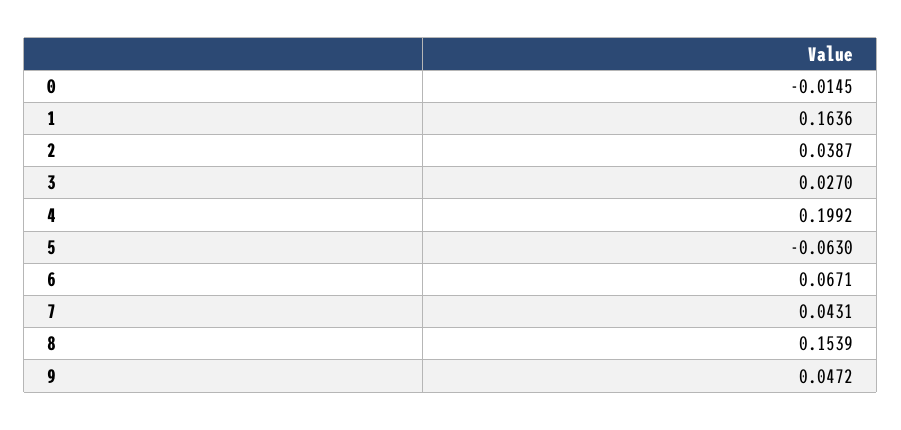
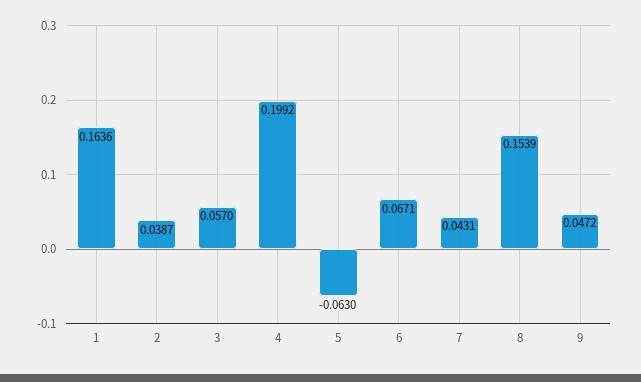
0: -0.0145 -> none
3: 0.027 -> 0.057

